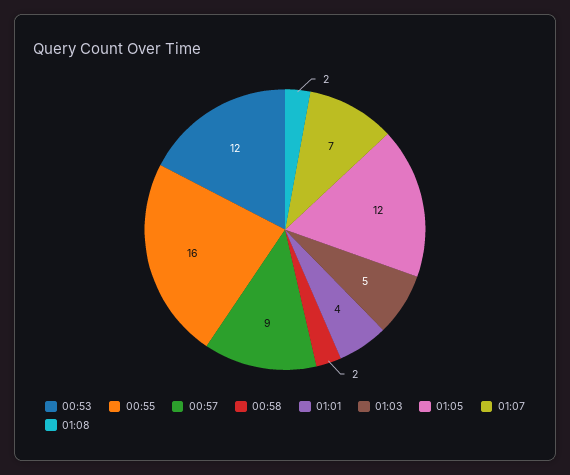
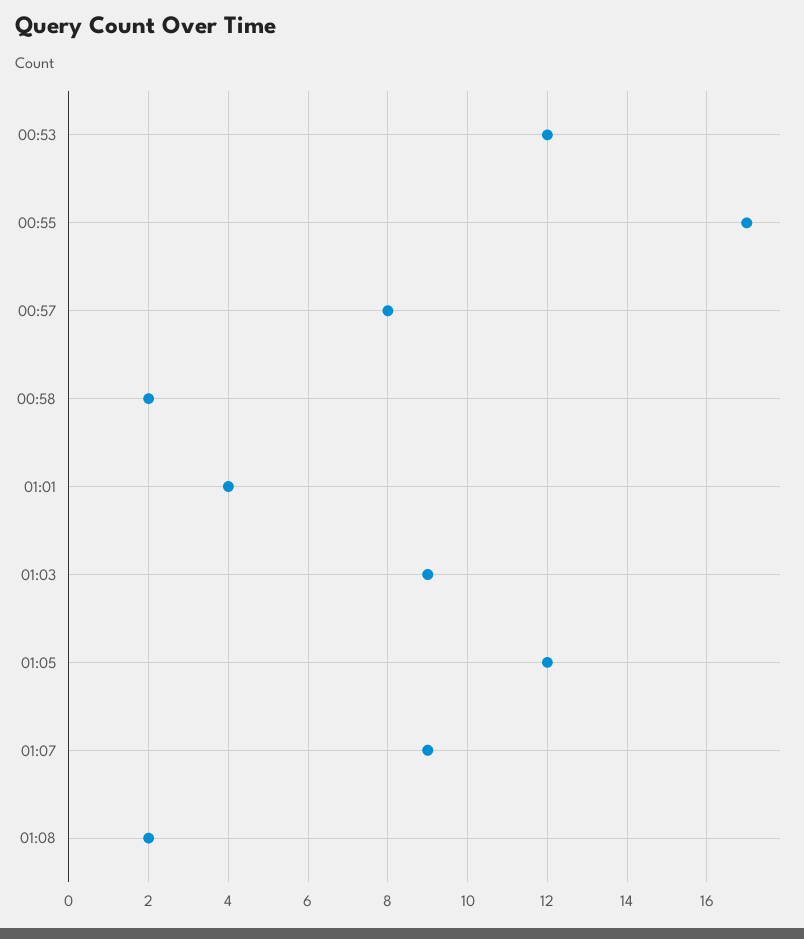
00:55: 16 -> 17
00:57: 9 -> 8
01:03: 5 -> 9
01:07: 7 -> 9

